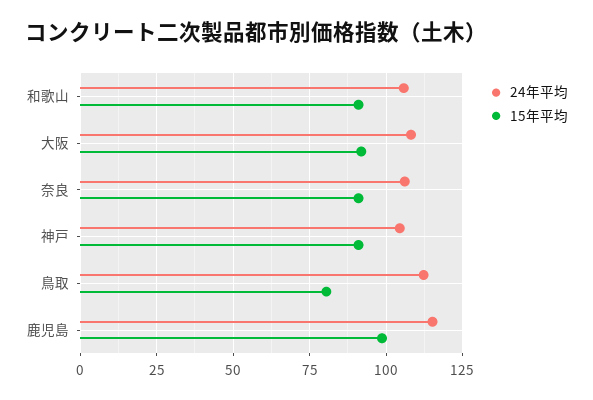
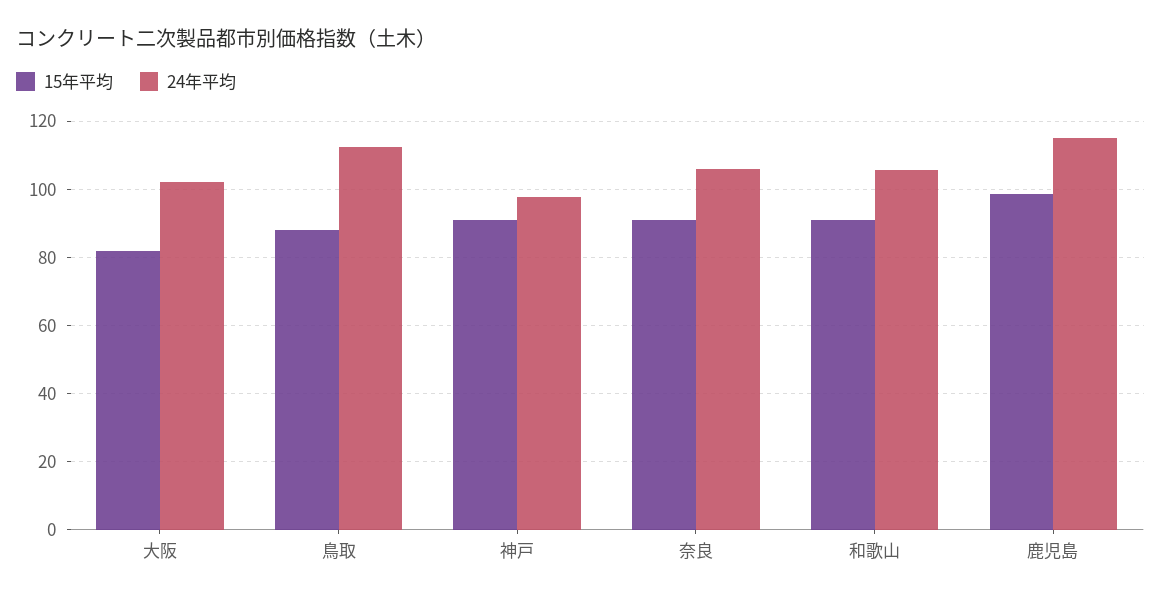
24年平均, 大阪: 107.5 -> 102
15年平均, 大阪: 92.5 -> 82
24年平均, 神戸: 105 -> 98
15年平均, 鳥取: 80 -> 88

